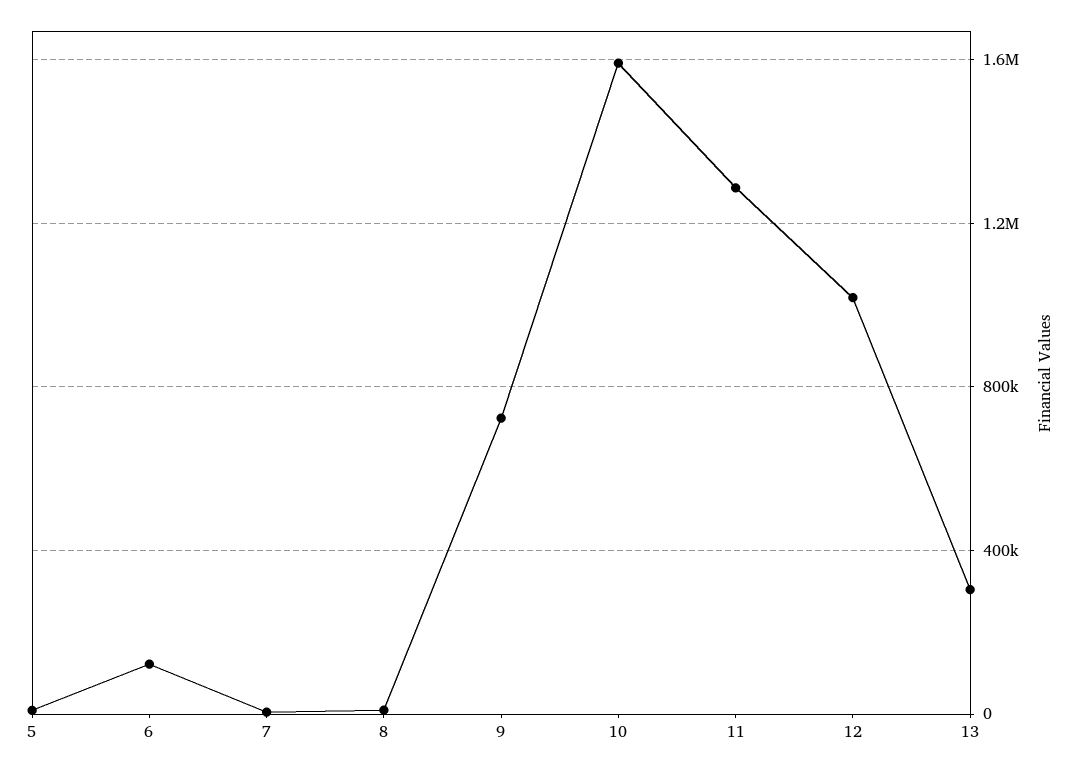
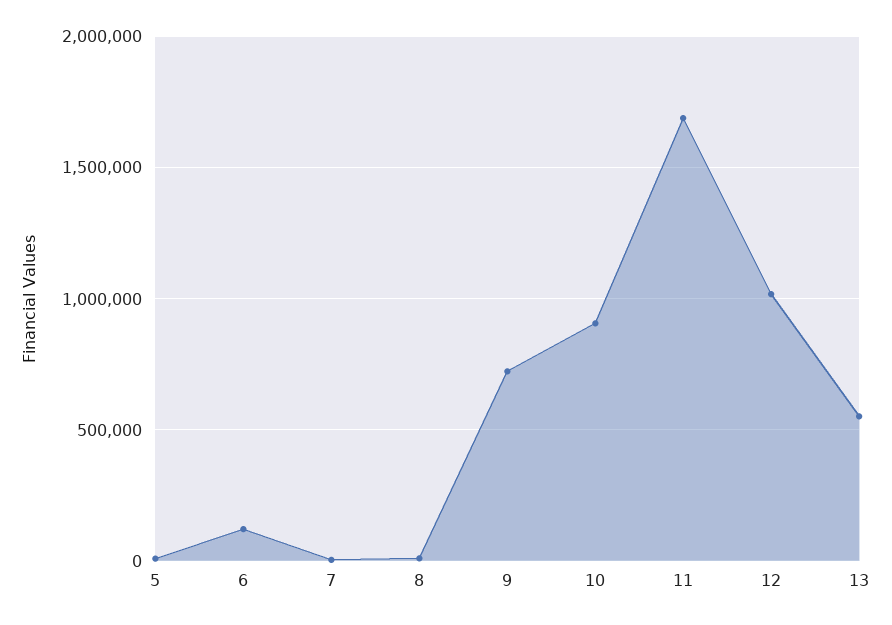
10: 1600000 -> 900000
11: 1300000 -> 1700000
13: 300000 -> 550000

